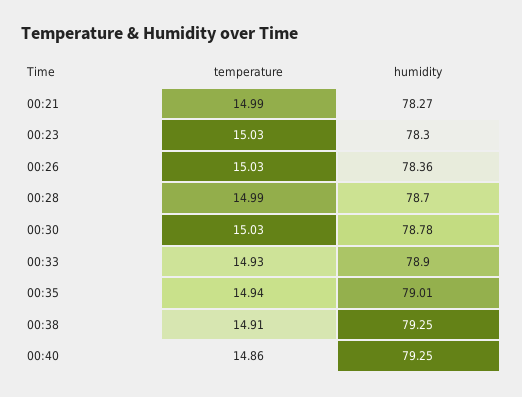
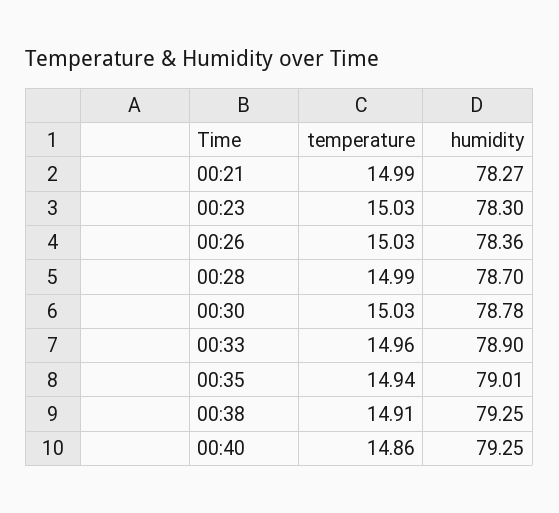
temperature, 00:33: 14.93 -> 14.96

